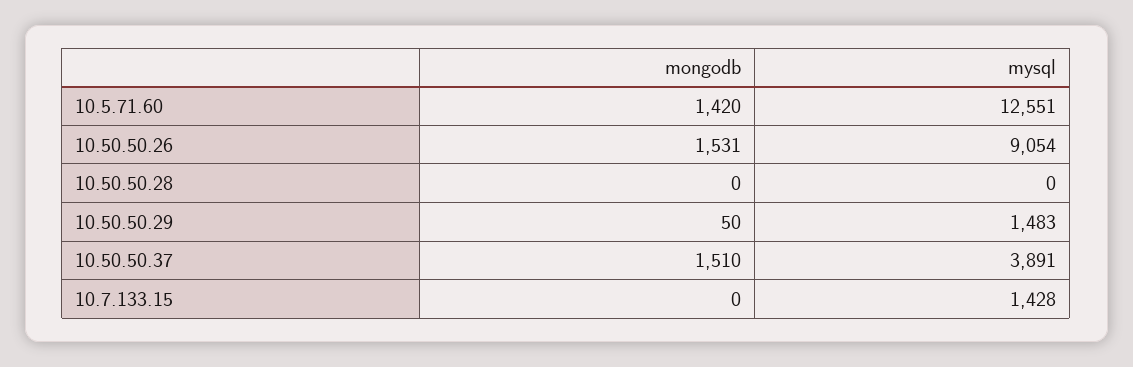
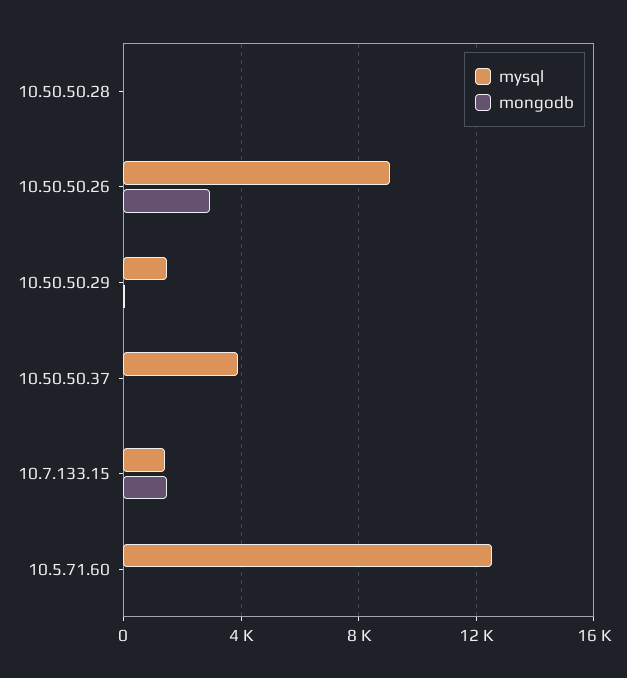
mongodb, 10.5.71.60: 1420 -> 0
mongodb, 10.50.50.26: 1531 -> 3000
mongodb, 10.50.50.37: 1510 -> 0
mongodb, 10.7.133.15: 0 -> 1500

